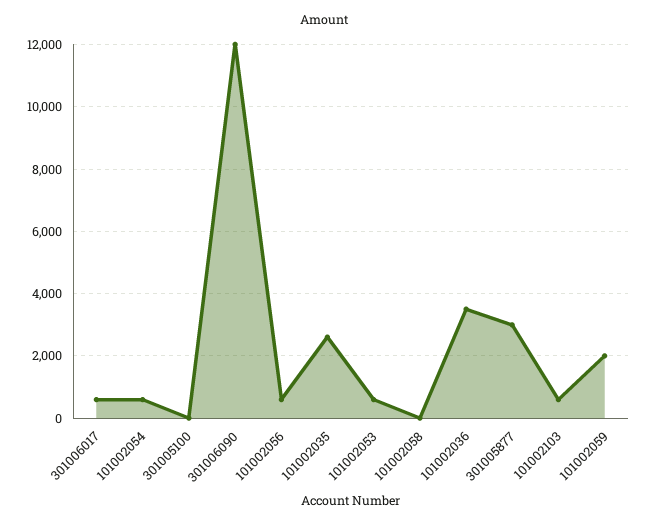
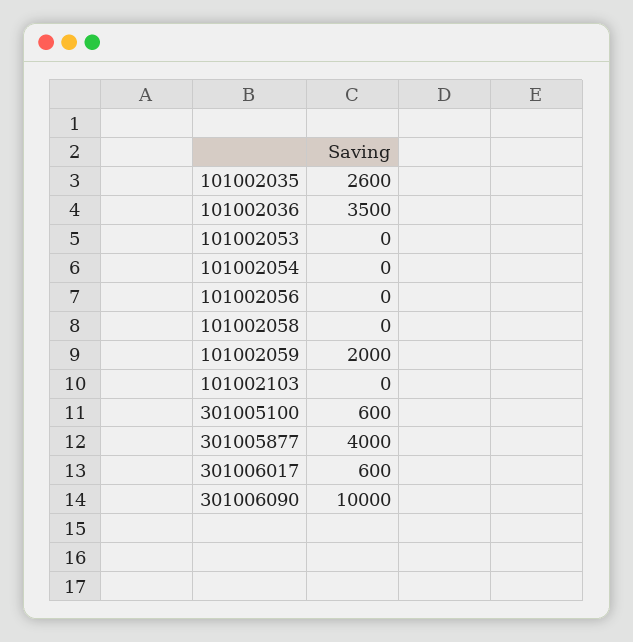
101002054: 600 -> 0
301005100: 0 -> 600
301006090: 12000 -> 10000
101002056: 600 -> 0
101002053: 600 -> 0
301005877: 3000 -> 4000
101002103: 600 -> 0

